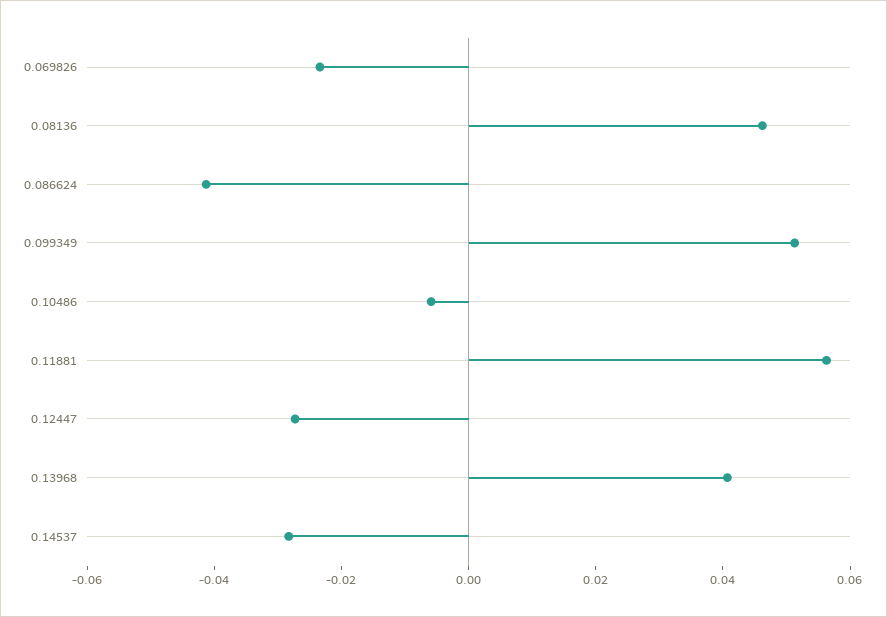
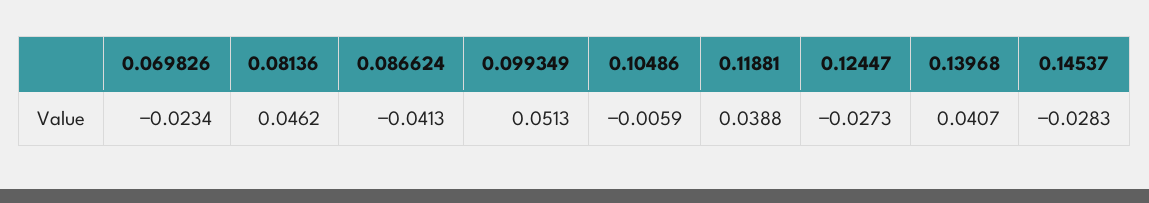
0.11881: 0.055 -> 0.0388

